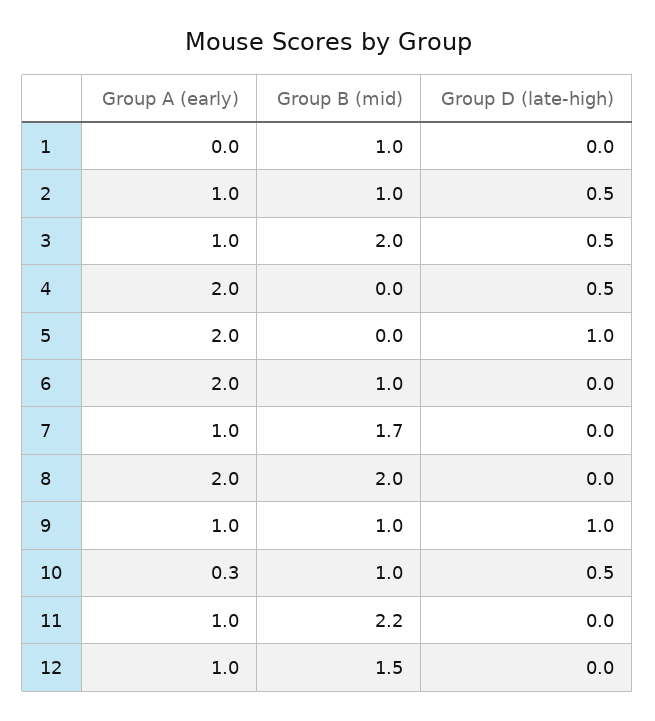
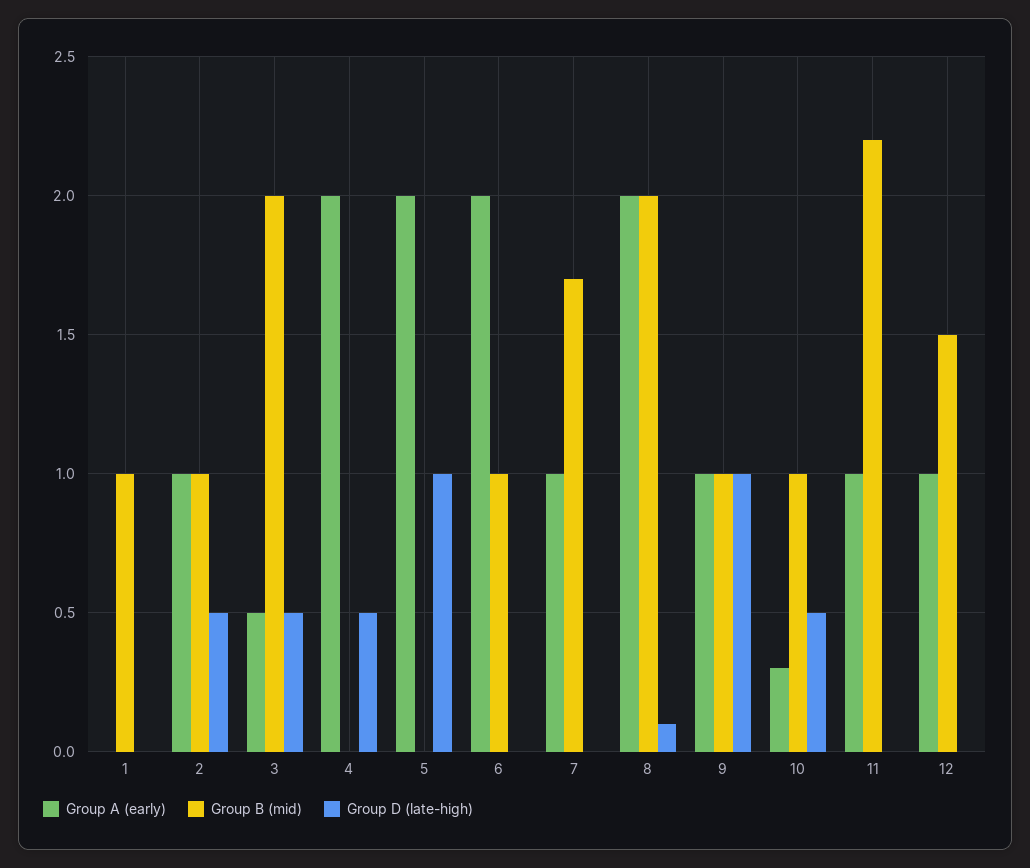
Group A (early), 3: 1 -> 0.5
Group D (late-high), 8: 0 -> 0.1

